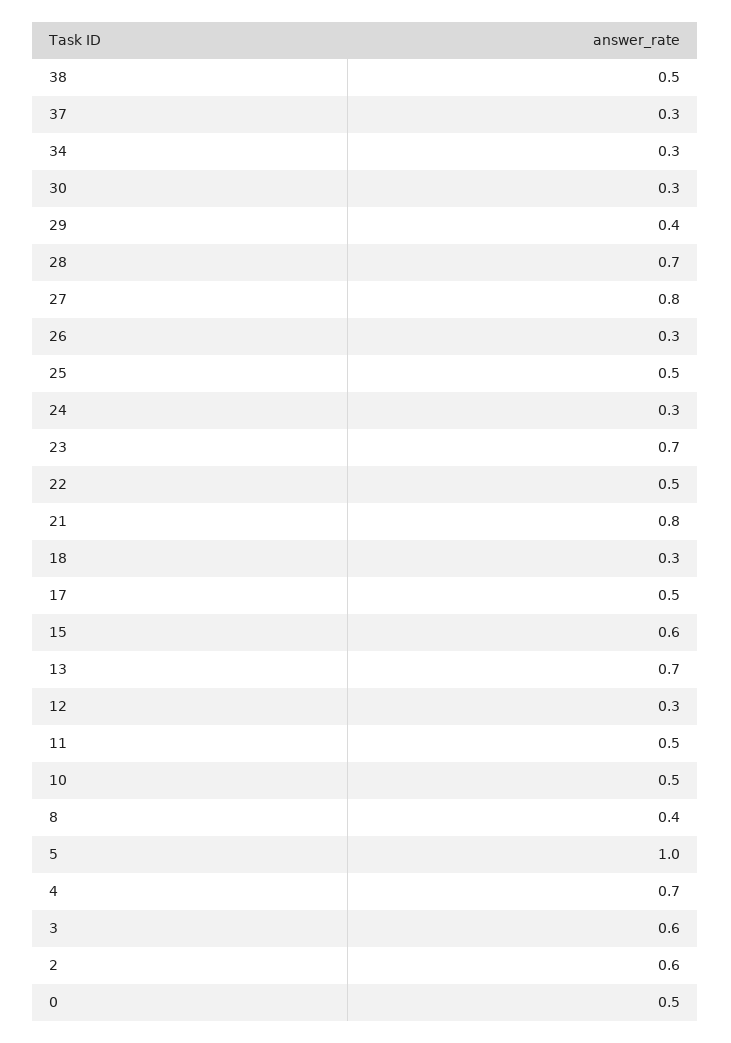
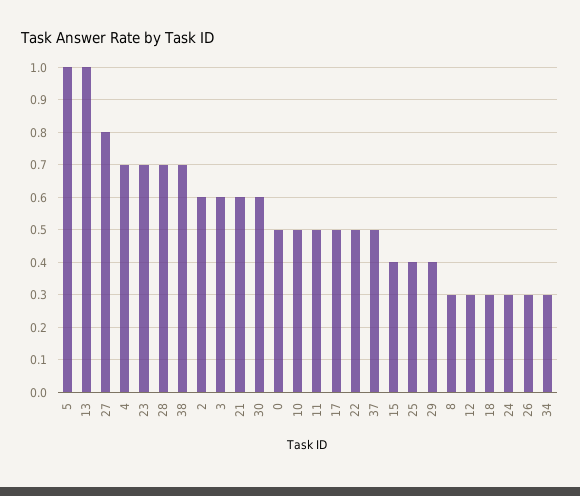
38: 0.5 -> 0.7
37: 0.3 -> 0.5
30: 0.3 -> 0.6
25: 0.5 -> 0.4
21: 0.8 -> 0.6
15: 0.6 -> 0.4
13: 0.7 -> 1
8: 0.4 -> 0.3

